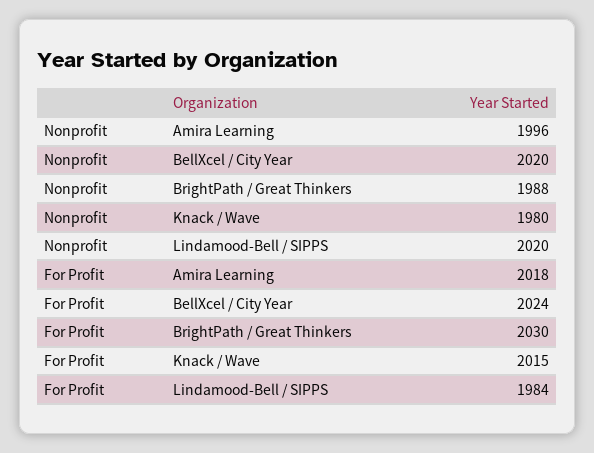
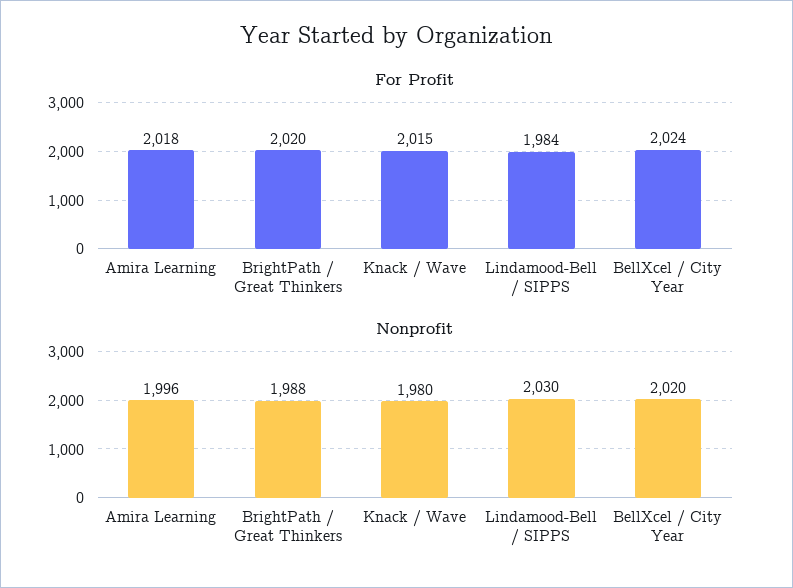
Nonprofit, Lindamood-Bell / SIPPS: 2020 -> 2030
For Profit, BrightPath / Great Thinkers: 2030 -> 2020

